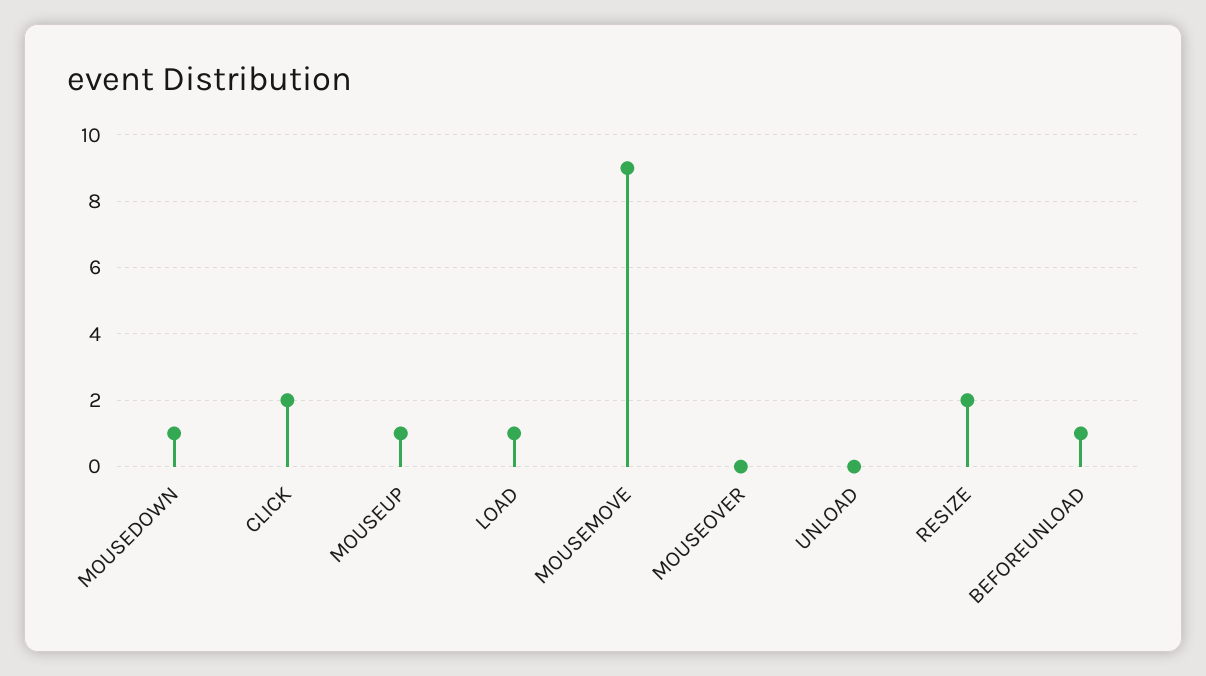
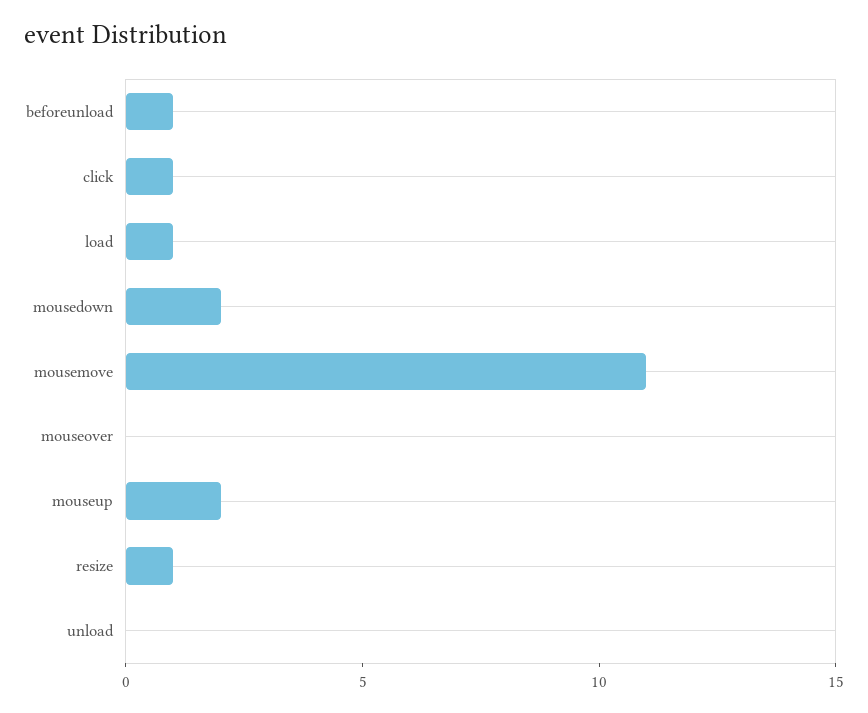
MOUSEDOWN: 1 -> 2
CLICK: 2 -> 1
MOUSEUP: 1 -> 2
MOUSEMOVE: 9 -> 11
RESIZE: 2 -> 1

